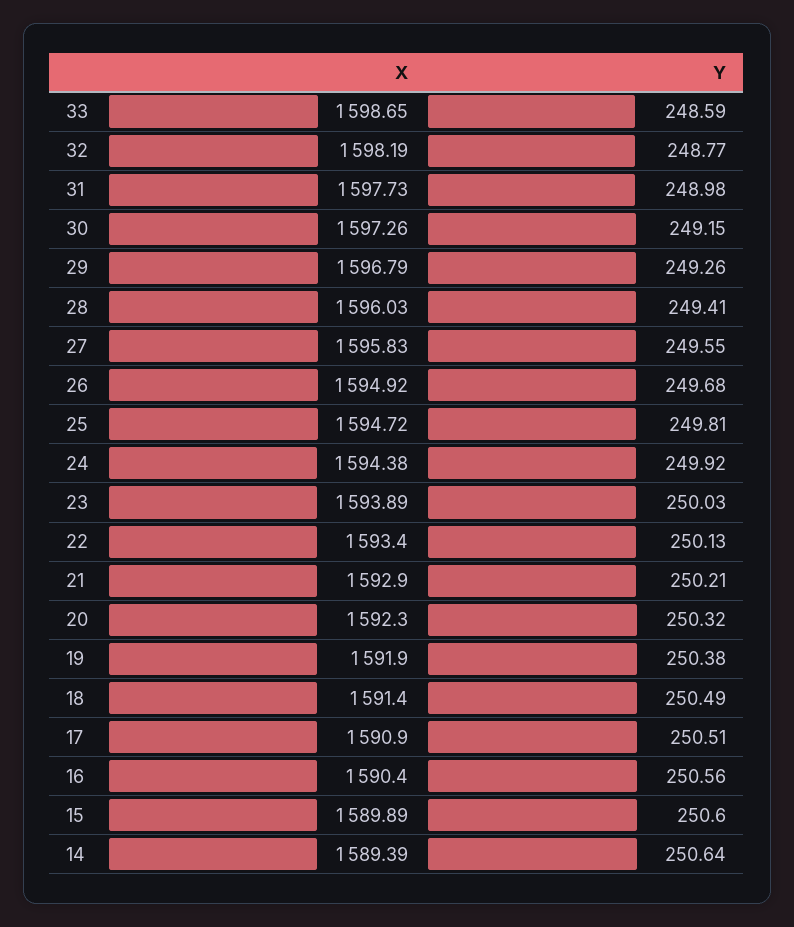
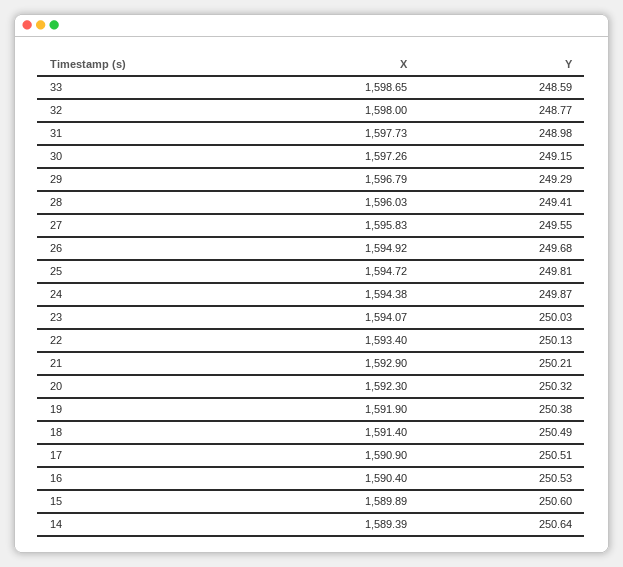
X, 32: 1598.19 -> 1598
Y, 29: 249.26 -> 249.29
Y, 24: 249.92 -> 249.87
X, 23: 1593.89 -> 1594.07
Y, 16: 250.56 -> 250.53

